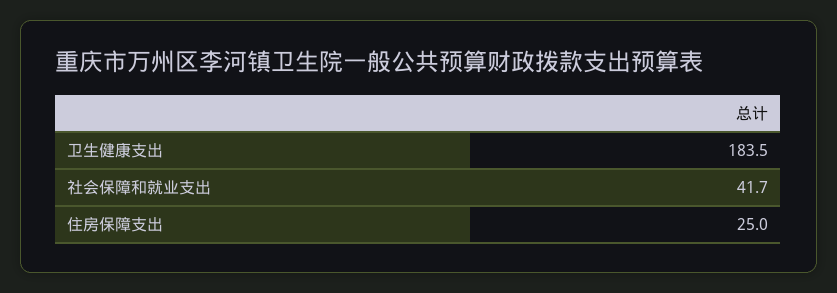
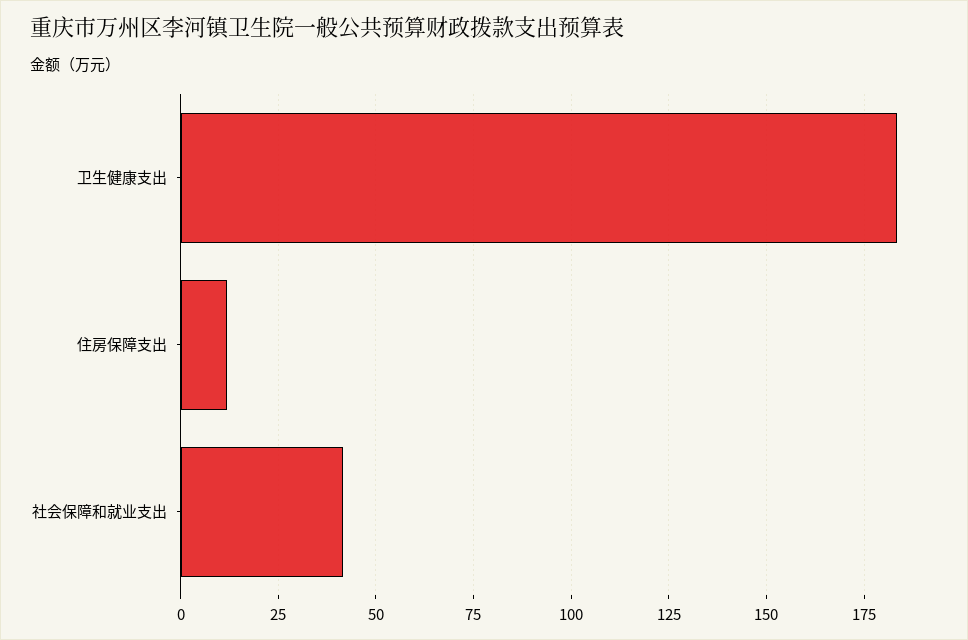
住房保障支出: 25 -> 12.5

